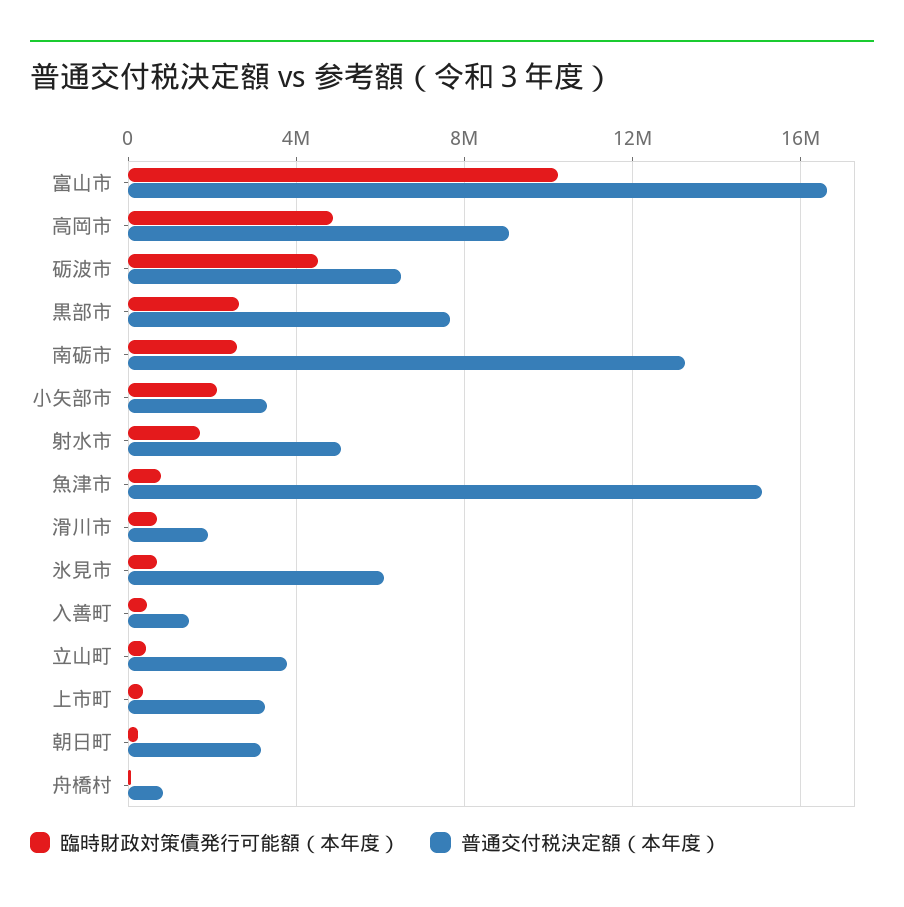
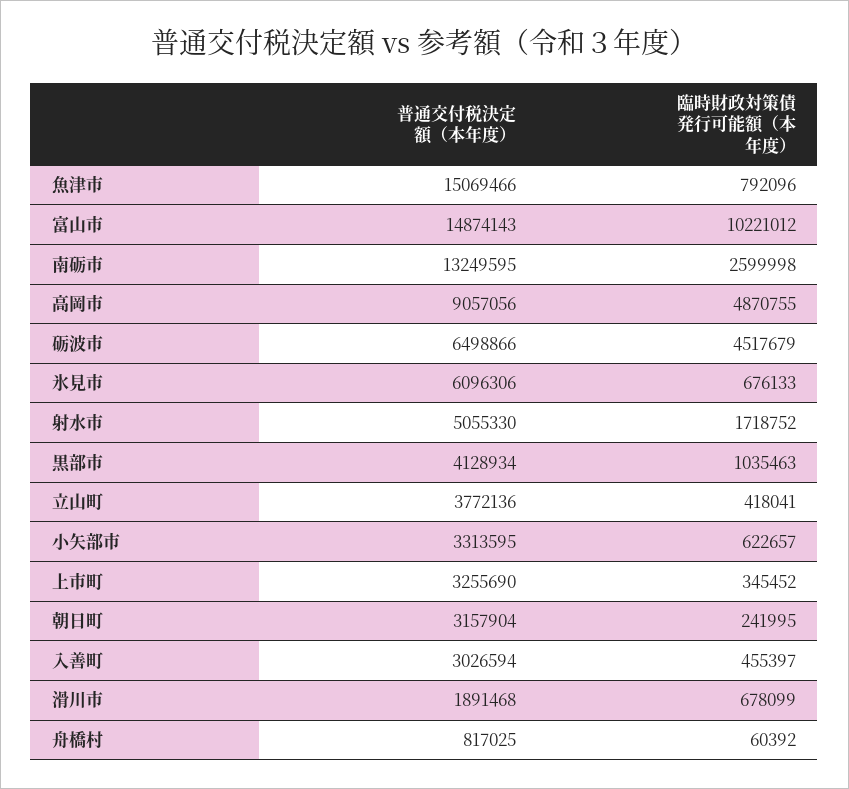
普通交付税決定額（本年度）, 富山市: 16500000 -> 14874143
臨時財政対策債発行可能額（本年度）, 黒部市: 2500000 -> 1035463
普通交付税決定額（本年度）, 黒部市: 7500000 -> 4128934
臨時財政対策債発行可能額（本年度）, 小矢部市: 2000000 -> 622657
普通交付税決定額（本年度）, 入善町: 1500000 -> 3026594

